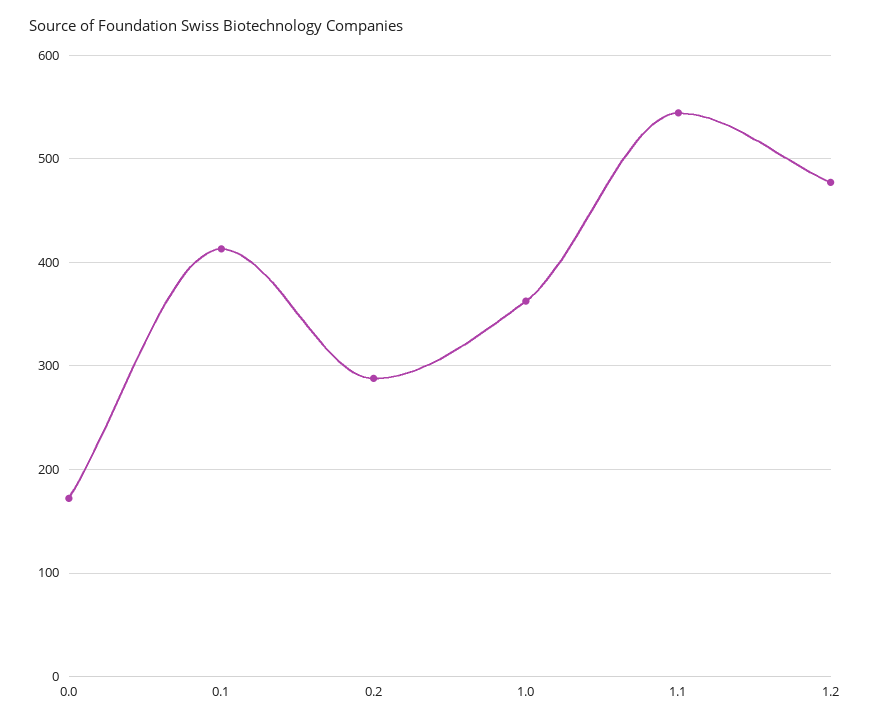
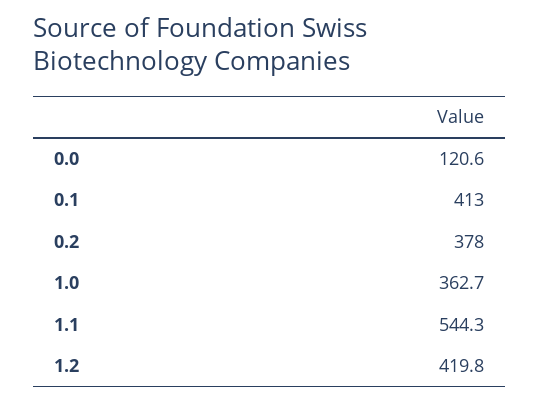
0.0: 170 -> 120.6
0.2: 290 -> 378
1.2: 480 -> 419.8

